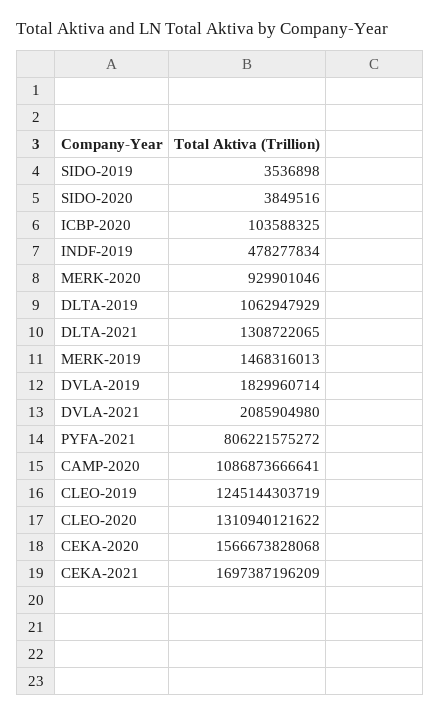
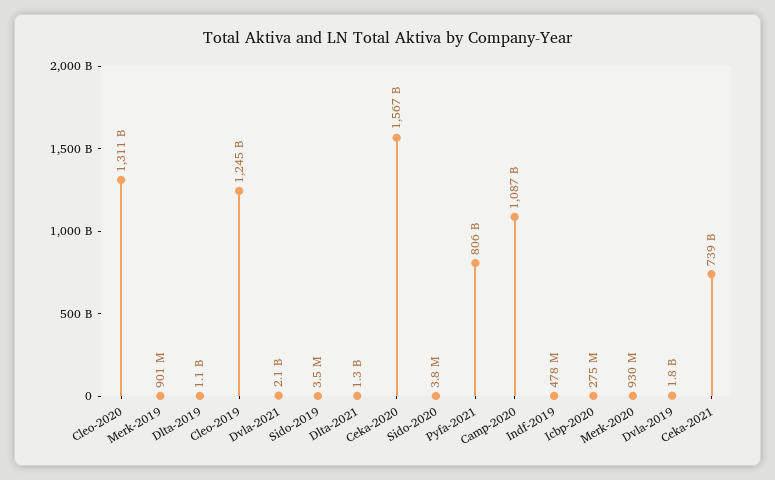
ICBP-2020: 103588325 -> 275000000
MERK-2019: 1468316013 -> 901000000
CEKA-2021: 1697387196209 -> 739000000000

